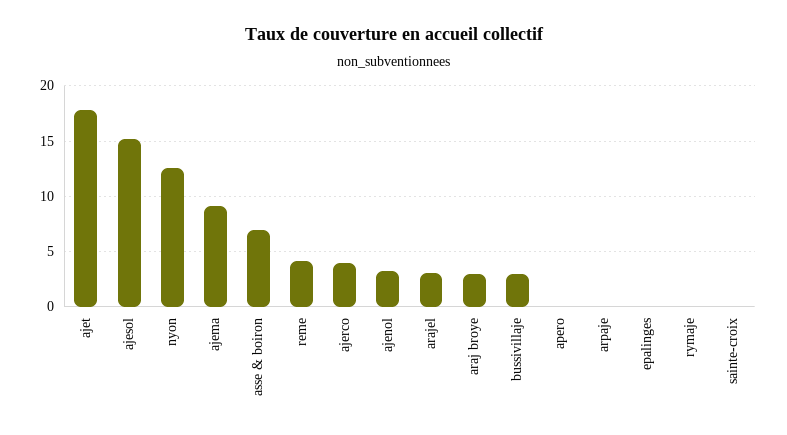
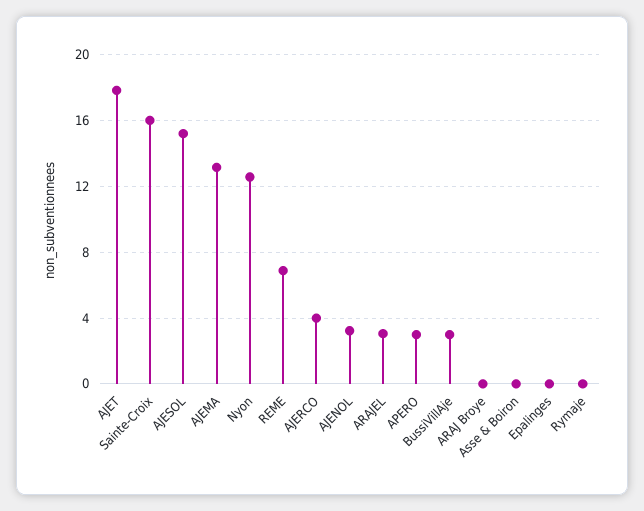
ajema: 9 -> 13
asse & boiron: 7 -> 0
reme: 4 -> 7
araj broye: 3 -> 0
apero: 0 -> 3
arpaje: 0 -> none
sainte-croix: 0 -> 16

